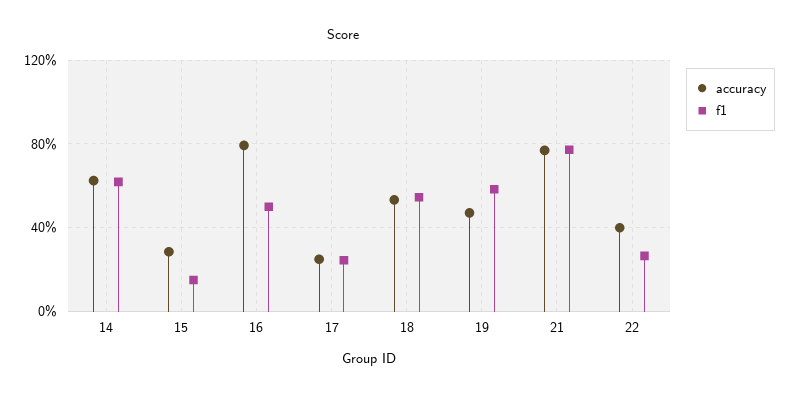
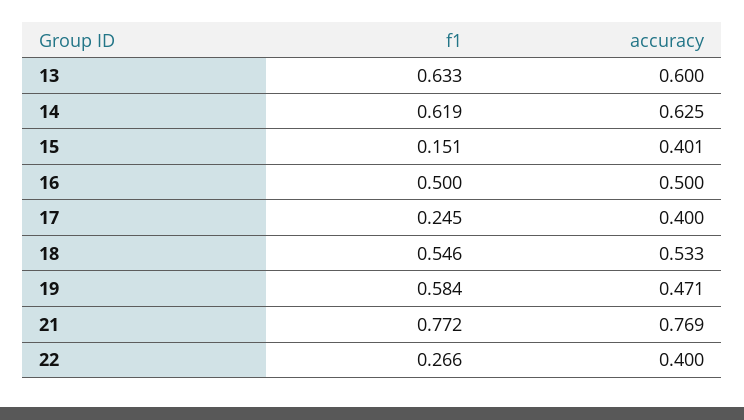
accuracy, 15: 0.3 -> 0.401
accuracy, 16: 0.8 -> 0.5
accuracy, 17: 0.25 -> 0.4
f1, 13: none -> 0.633
accuracy, 13: none -> 0.6

